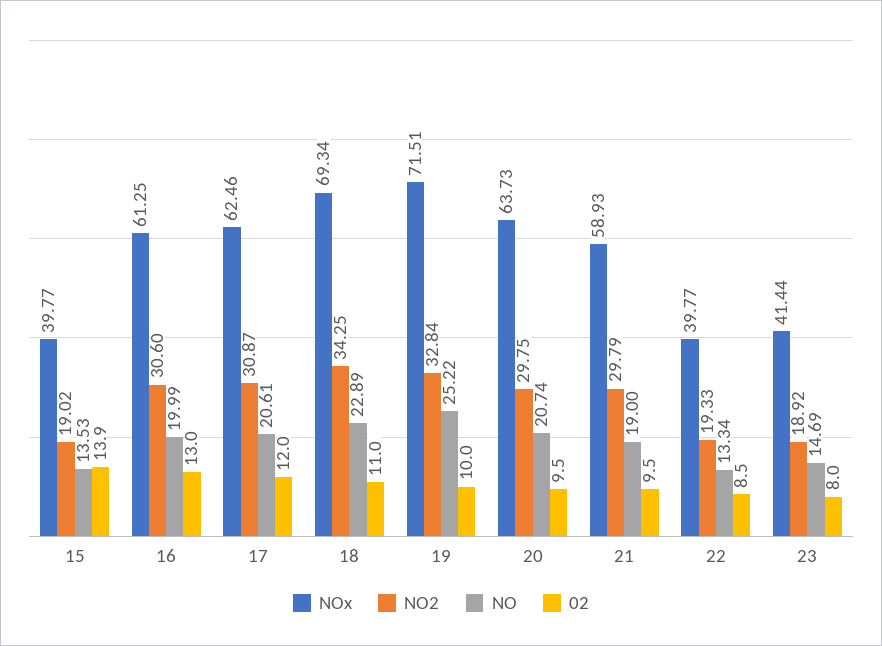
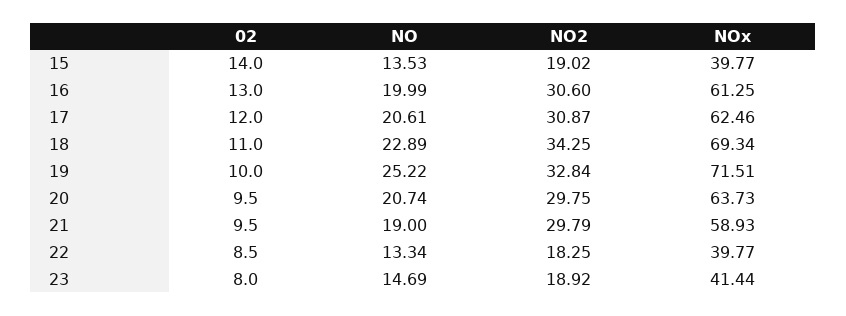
02, 15: 13.9 -> 14
NO2, 22: 19.33 -> 18.25

